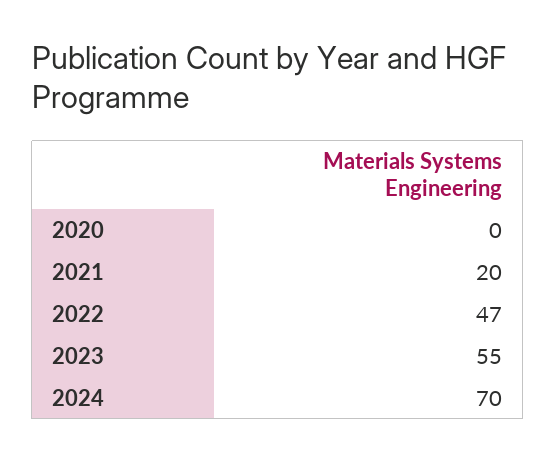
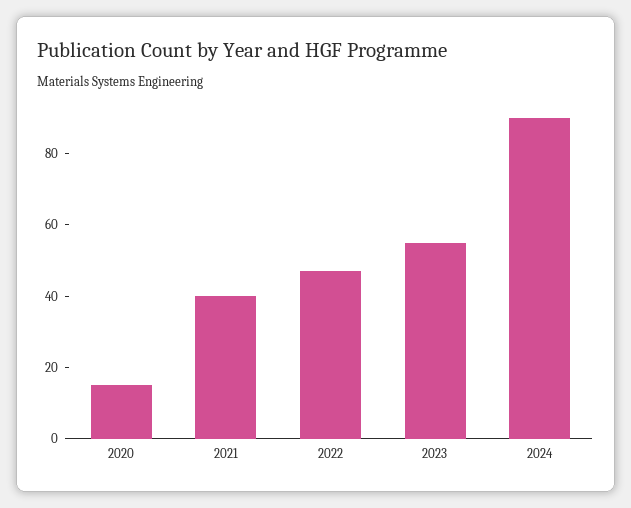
2020: 0 -> 15
2021: 20 -> 40
2024: 70 -> 90

